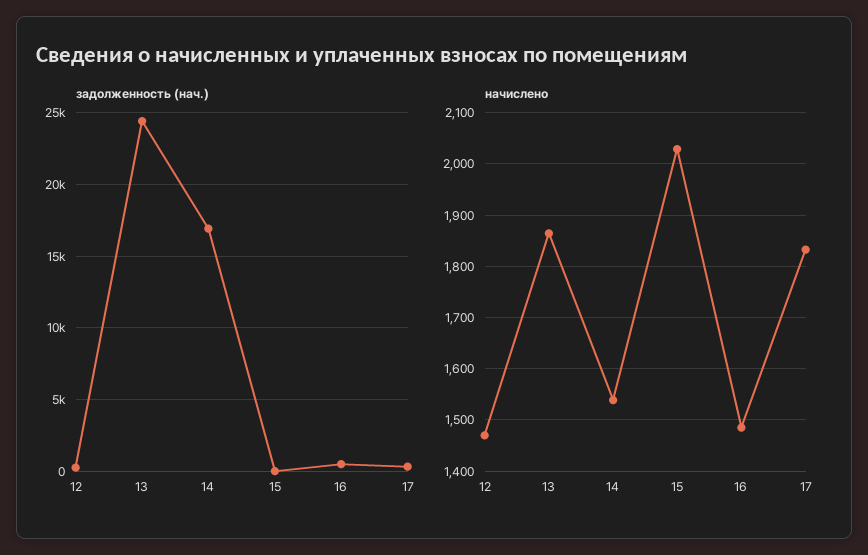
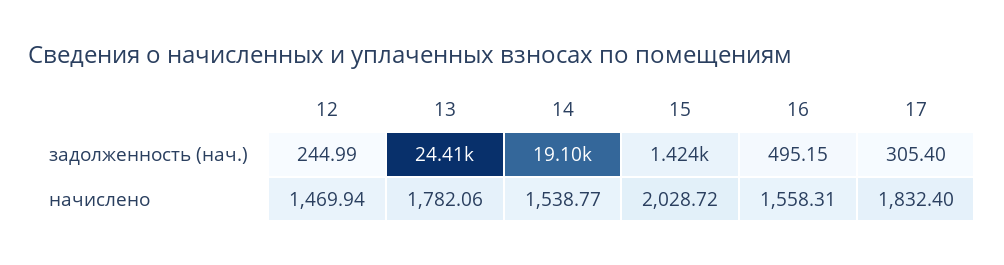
задолженность (нач.), 14: 17000 -> 19100
задолженность (нач.), 15: 0 -> 1424
начислено, 13: 1860 -> 1782.06
начислено, 16: 1480 -> 1558.31

